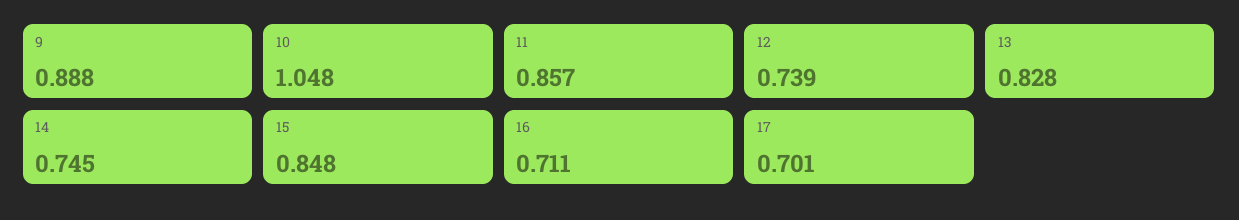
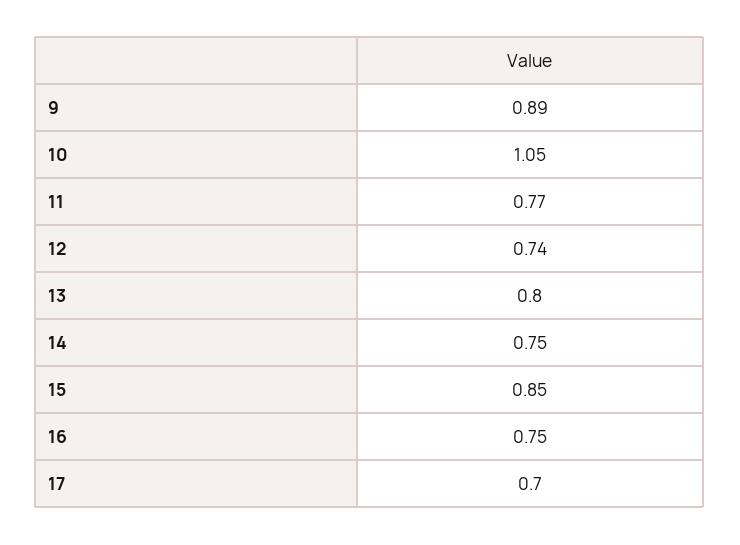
11: 0.857 -> 0.77
13: 0.828 -> 0.8
16: 0.711 -> 0.75

